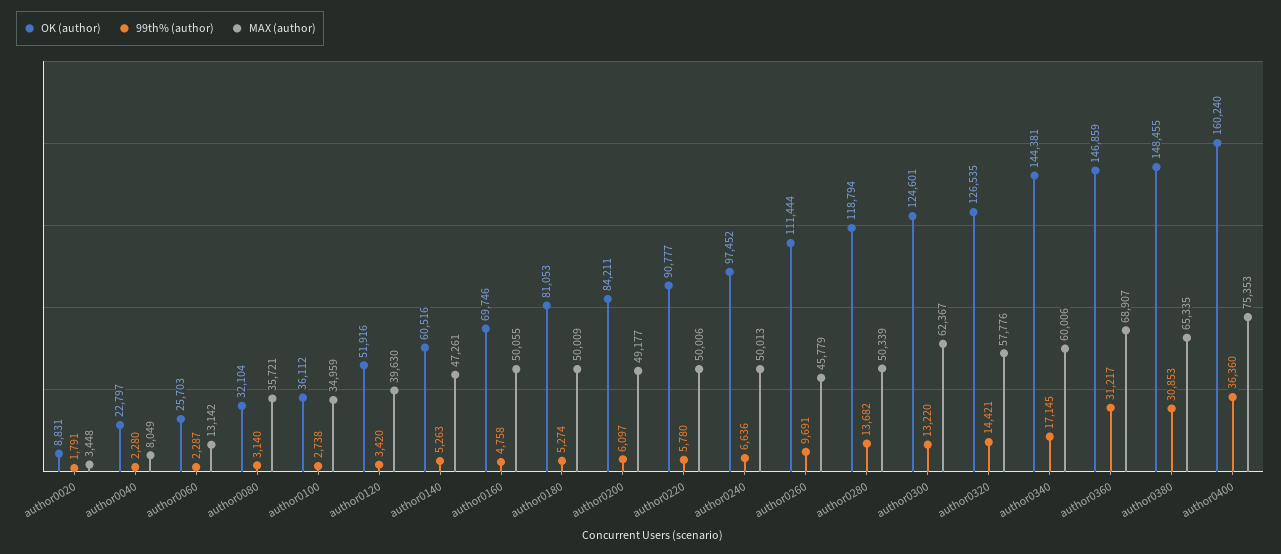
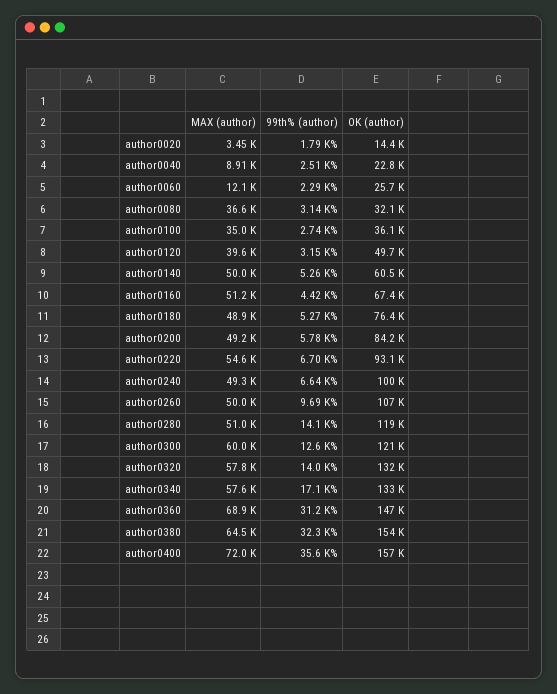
OK (author), author0020: 8831 -> 14400
99th% (author), author0040: 2280 -> 2510
MAX (author), author0040: 8049 -> 8910
MAX (author), author0060: 13142 -> 12100
MAX (author), author0080: 35721 -> 36600
OK (author), author0120: 51916 -> 49700
99th% (author), author0120: 3420 -> 3150
MAX (author), author0140: 47261 -> 50000
OK (author), author0160: 69746 -> 67400
99th% (author), author0160: 4758 -> 4420
MAX (author), author0160: 50055 -> 51200
OK (author), author0180: 81053 -> 76400
MAX (author), author0180: 50009 -> 48900
99th% (author), author0200: 6097 -> 5780
OK (author), author0220: 90777 -> 93100
99th% (author), author0220: 5780 -> 6700
MAX (author), author0220: 50006 -> 54600
OK (author), author0240: 97452 -> 100000
MAX (author), author0240: 50013 -> 49300
OK (author), author0260: 111444 -> 107000
MAX (author), author0260: 45779 -> 50000
99th% (author), author0280: 13682 -> 14100
MAX (author), author0280: 50339 -> 51000
OK (author), author0300: 124601 -> 121000
99th% (author), author0300: 13220 -> 12600
MAX (author), author0300: 62367 -> 60000
OK (author), author0320: 126535 -> 132000
99th% (author), author0320: 14421 -> 14000
OK (author), author0340: 144381 -> 133000
MAX (author), author0340: 60006 -> 57600
OK (author), author0380: 148455 -> 154000
99th% (author), author0380: 30853 -> 32300
MAX (author), author0380: 65335 -> 64500
OK (author), author0400: 160240 -> 157000
99th% (author), author0400: 36360 -> 35600
MAX (author), author0400: 75353 -> 72000

